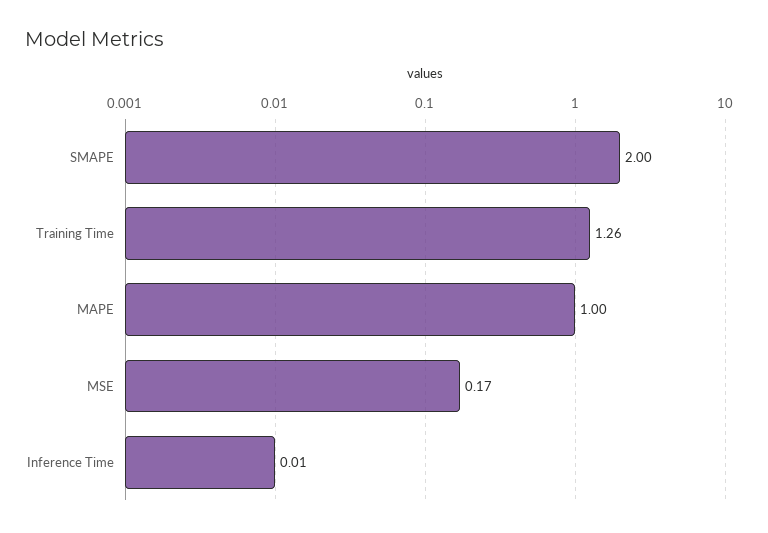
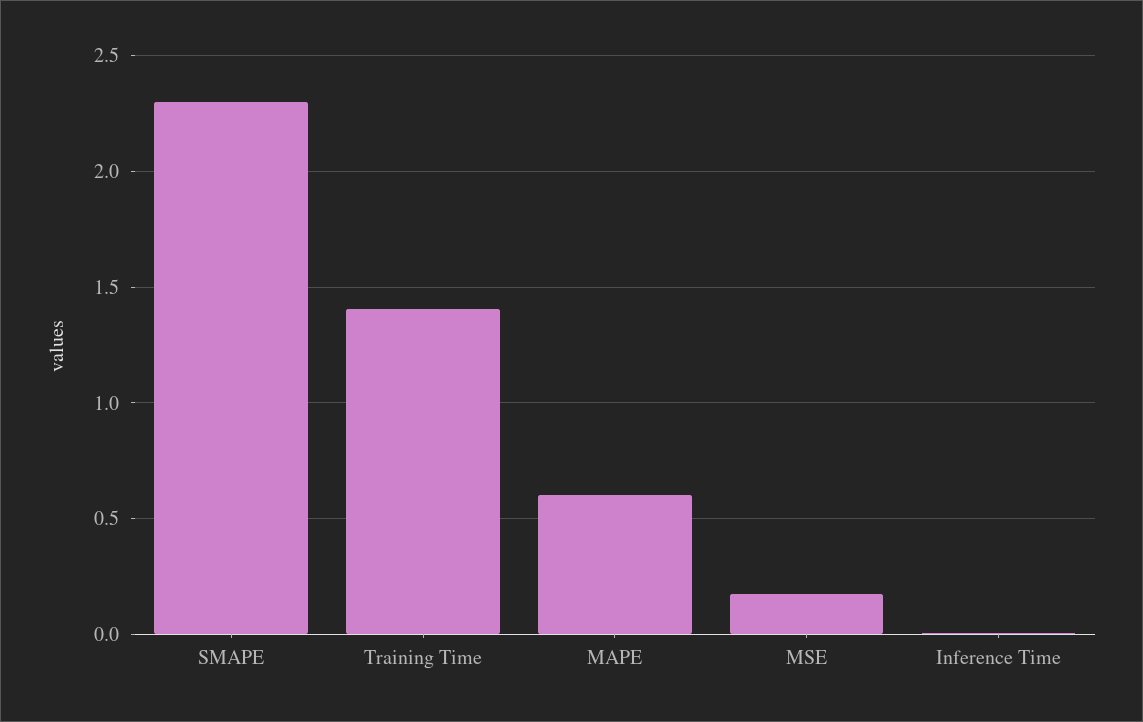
SMAPE: 2 -> 2.3
Training Time: 1.26 -> 1.4
MAPE: 1 -> 0.6

